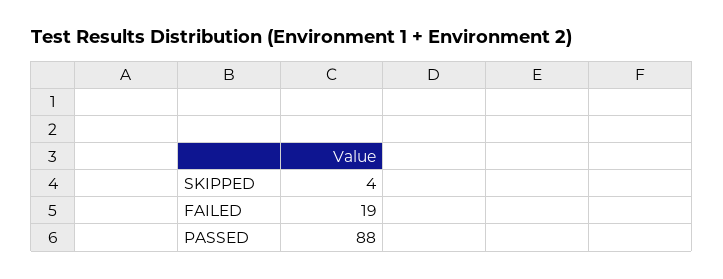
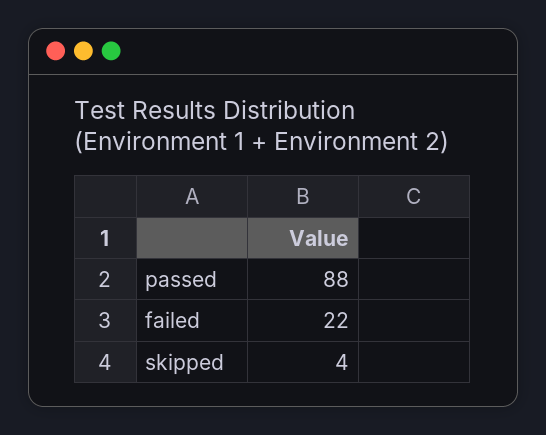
FAILED: 19 -> 22

